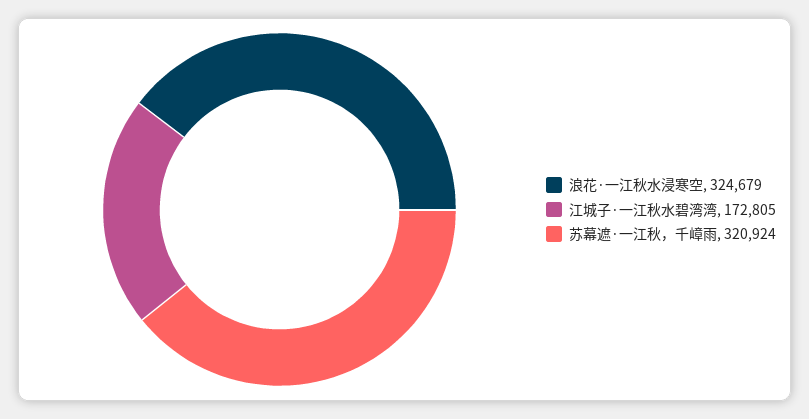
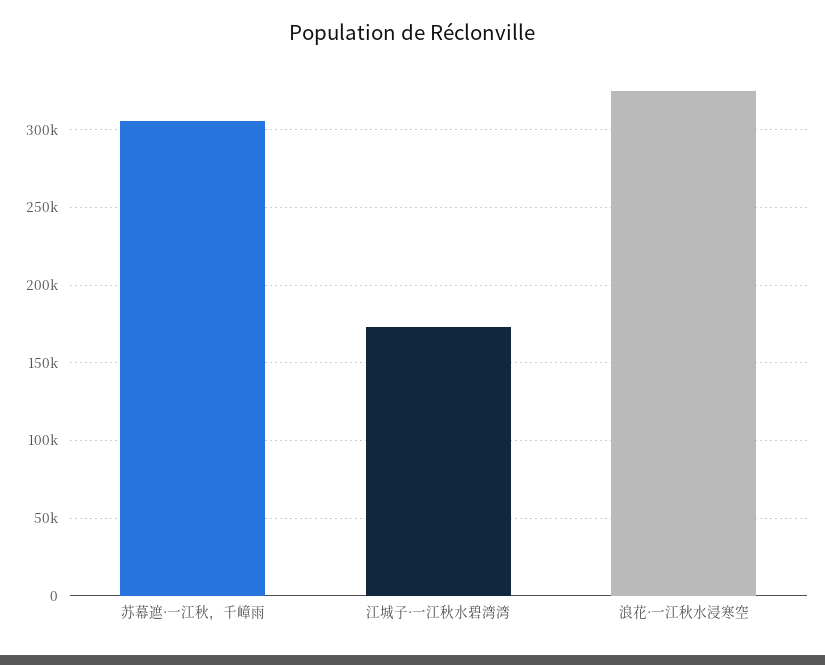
苏幕遮·一江秋，千嶂雨: 320924 -> 305000

